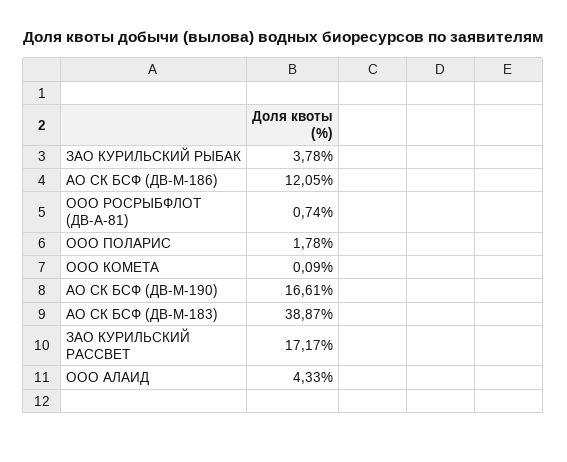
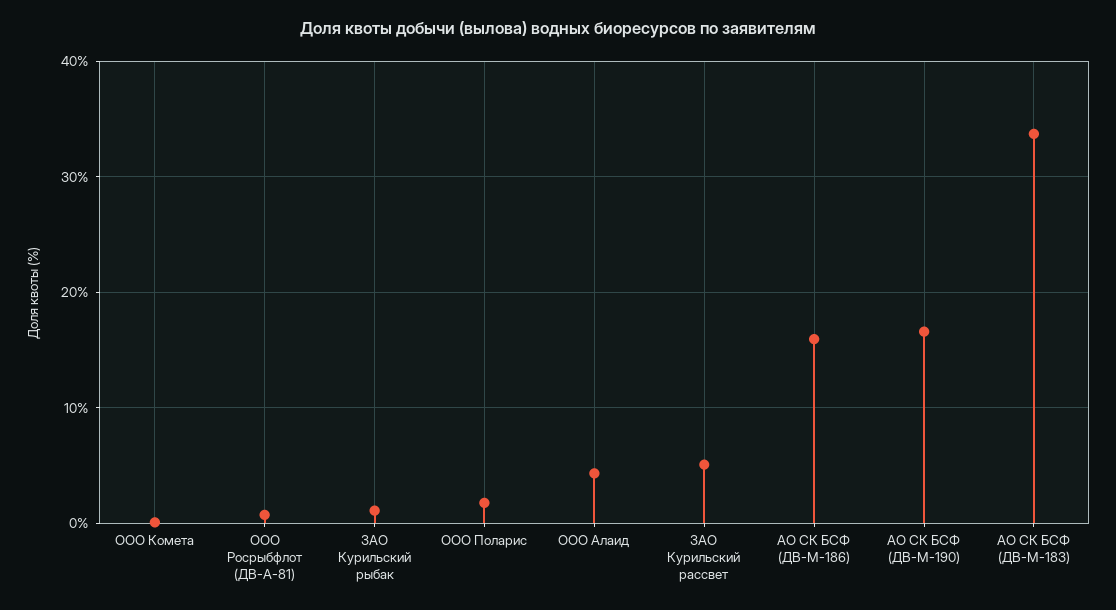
ЗАО КУРИЛЬСКИЙ РЫБАК: 3.78 -> 1
АО СК БСФ (ДВ-М-186): 12.05 -> 16
АО СК БСФ (ДВ-М-183): 38.87 -> 34
ЗАО КУРИЛЬСКИЙ РАССВЕТ: 17.17 -> 5

